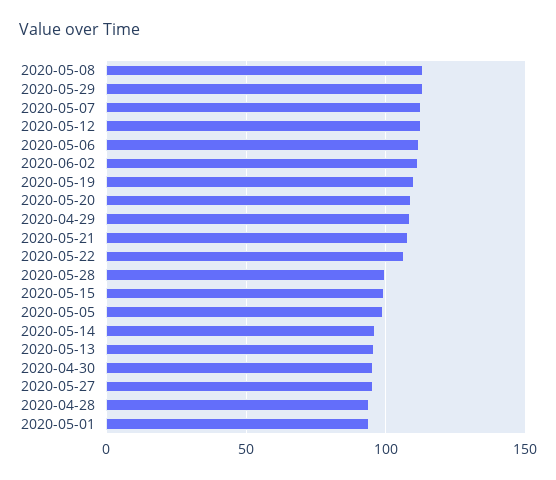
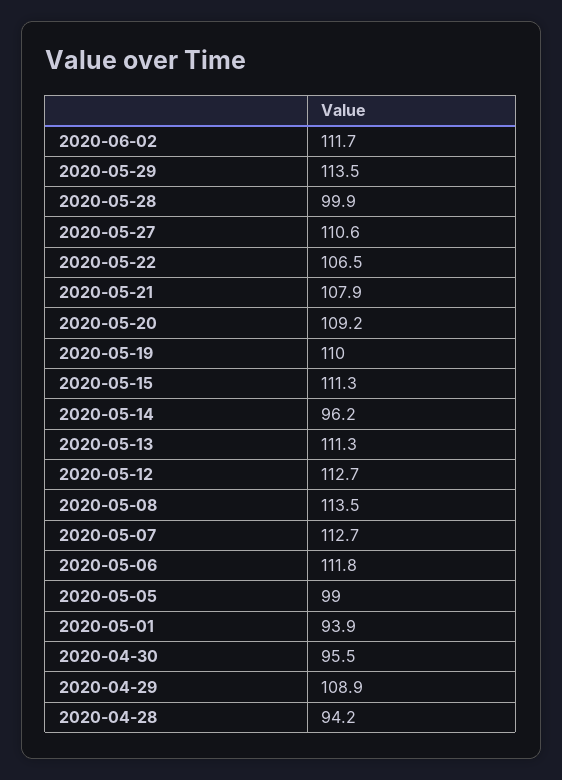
2020-05-15: 100 -> 111.3
2020-05-13: 95 -> 111.3
2020-05-27: 95 -> 110.6

